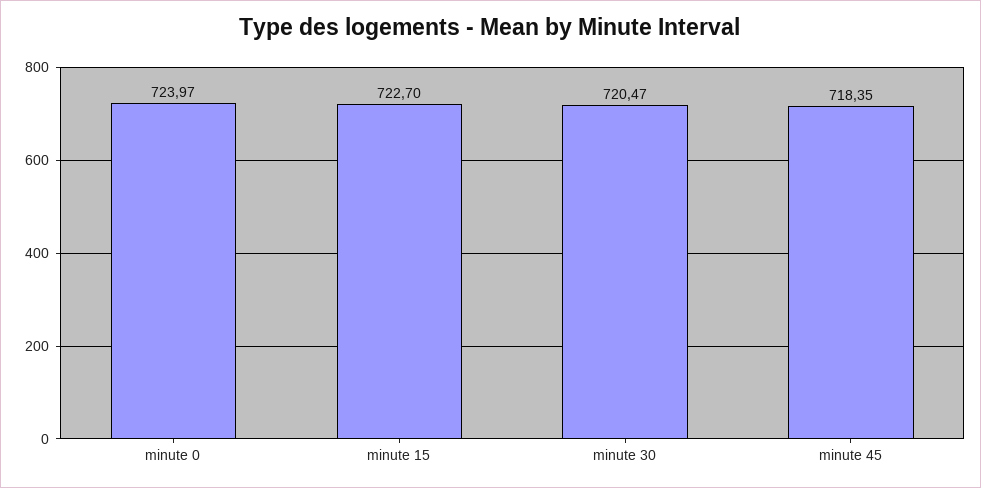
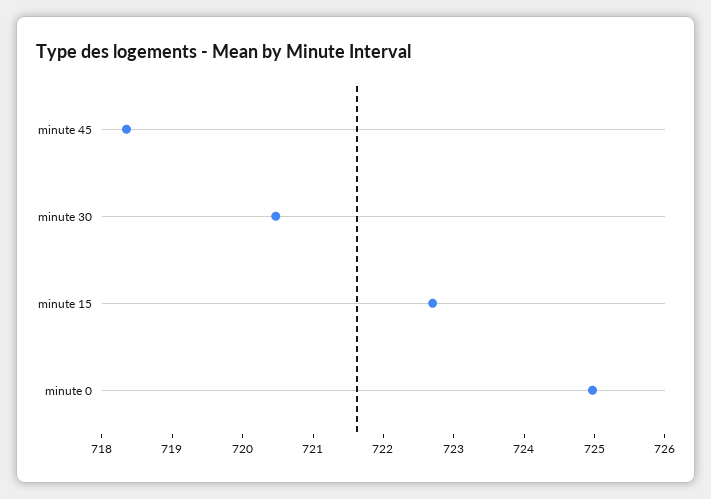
minute 0: 723.97 -> 725

